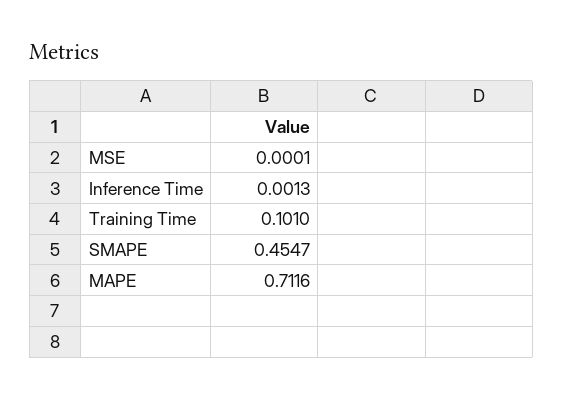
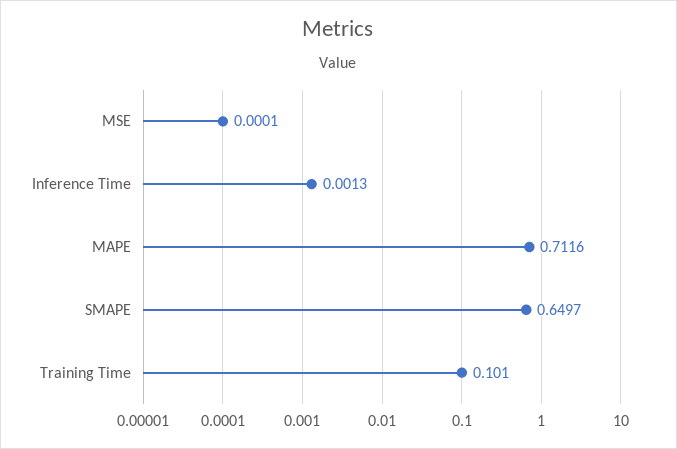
SMAPE: 0.4547 -> 0.6497

